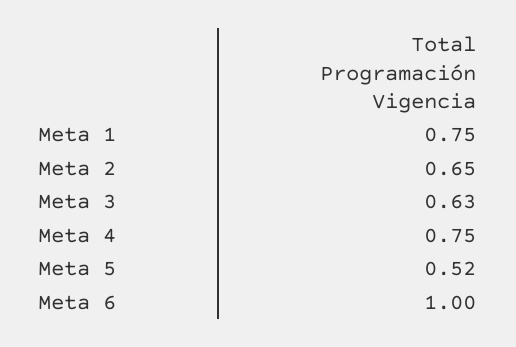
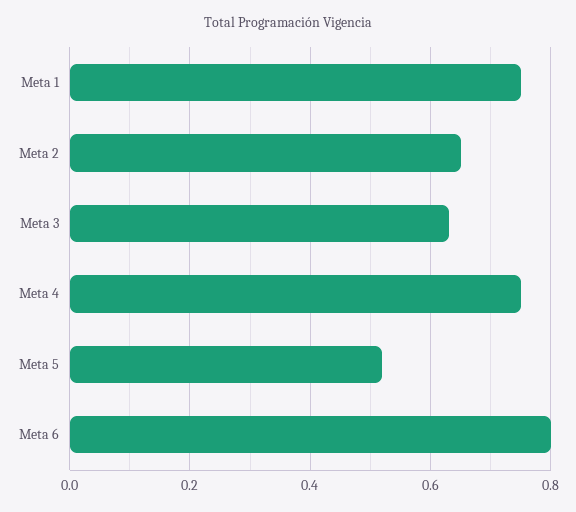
Meta 6: 1 -> 0.8

